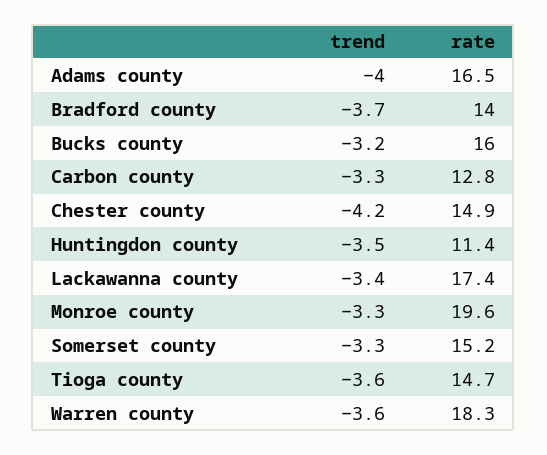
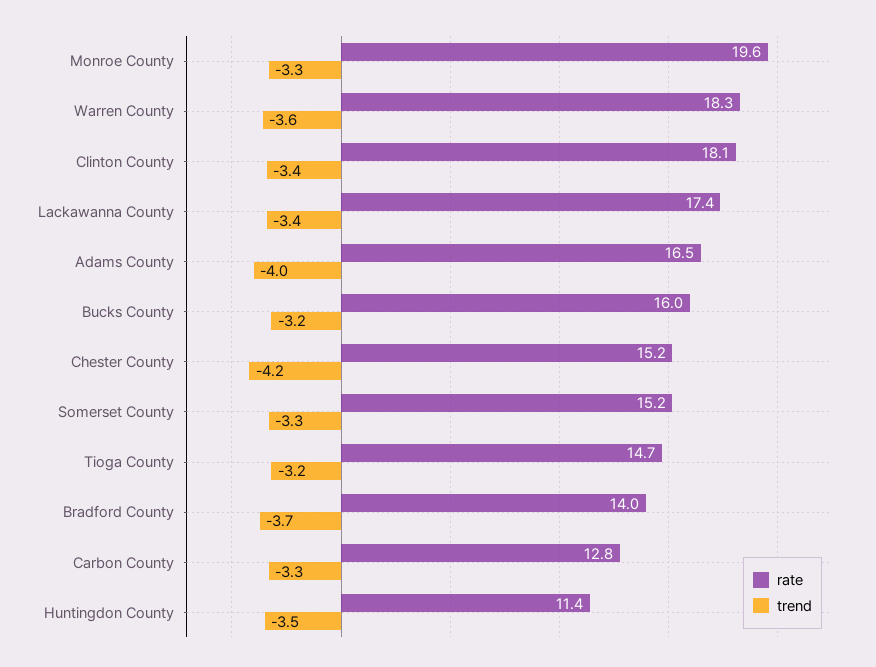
rate, Chester county: 14.9 -> 15.2
trend, Tioga county: -3.6 -> -3.2
rate, Clinton County: none -> 18.1
trend, Clinton County: none -> -3.4

